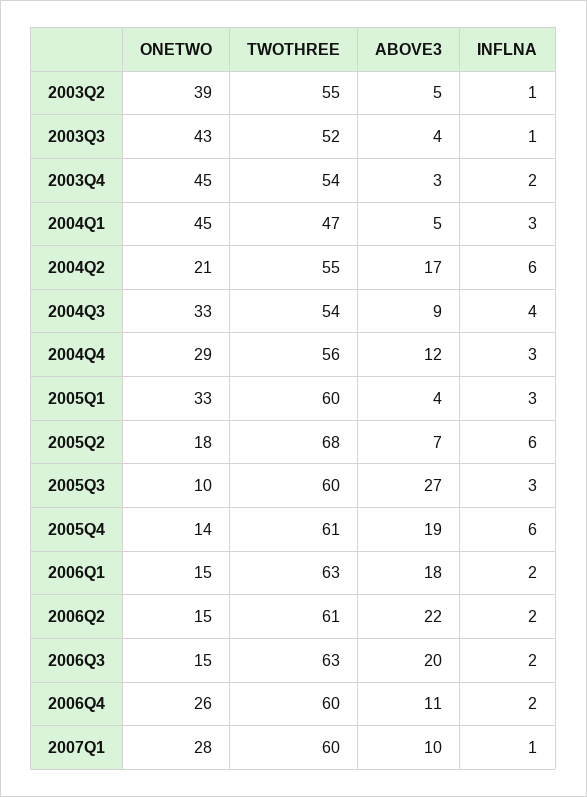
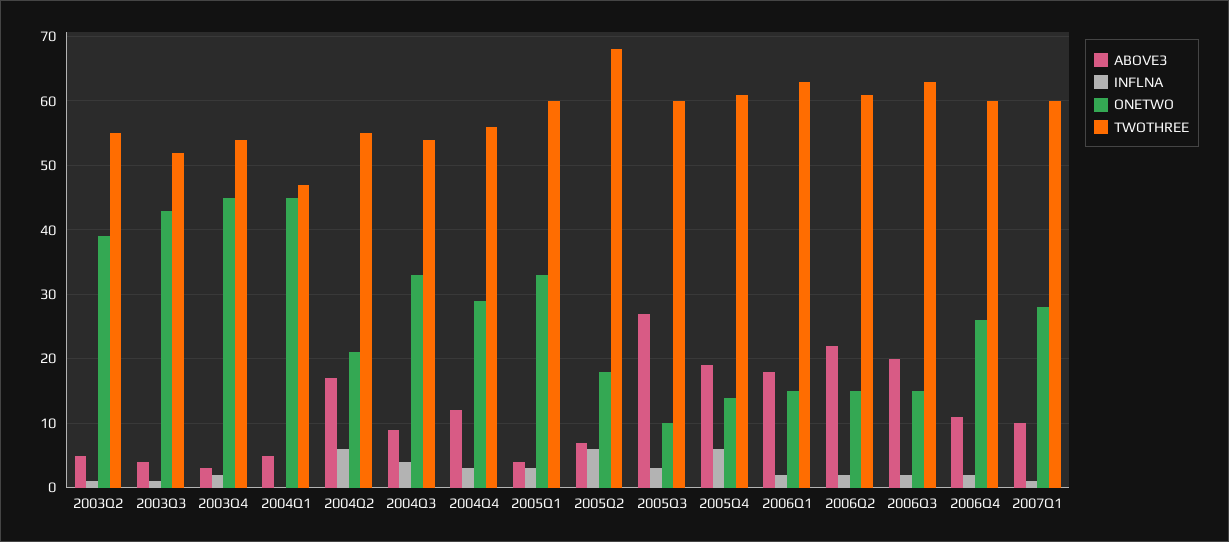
INFLNA, 2004Q1: 3 -> 0

